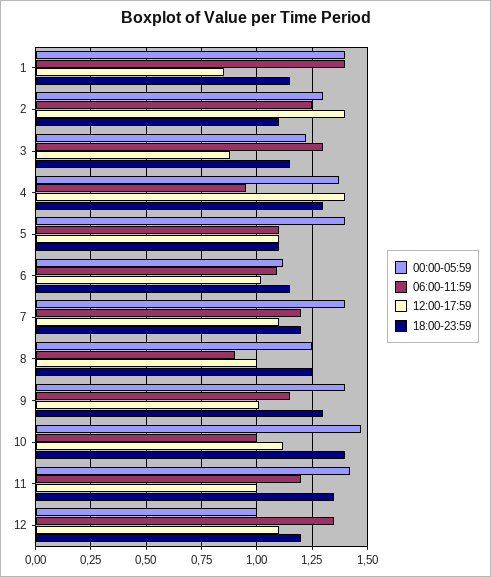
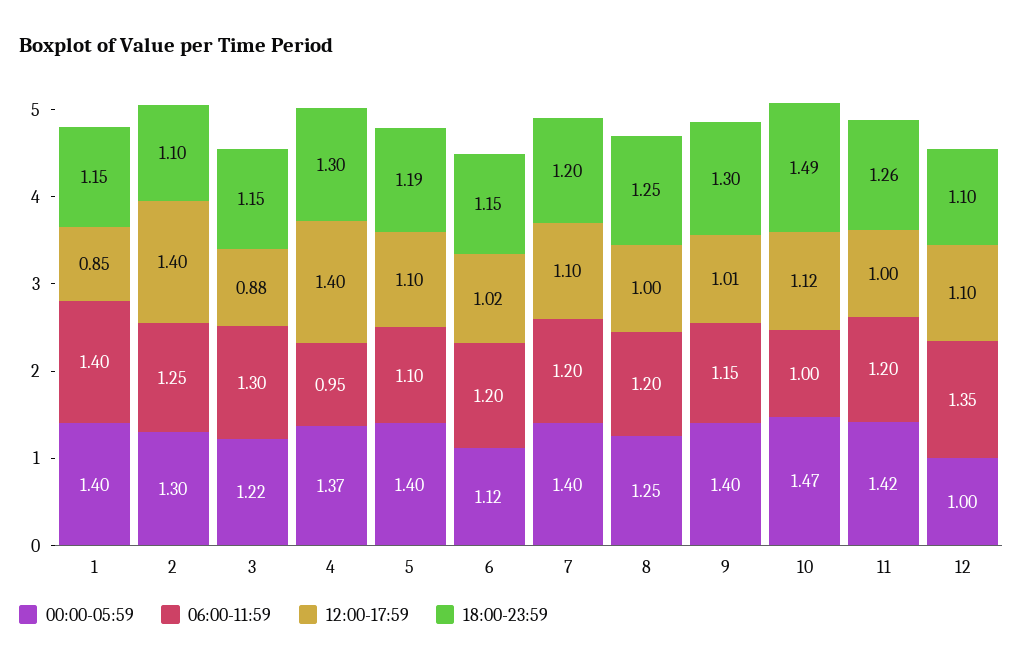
18:00-23:59, 5: 1.1 -> 1.19
06:00-11:59, 6: 1.1 -> 1.2
06:00-11:59, 8: 0.9 -> 1.2
18:00-23:59, 10: 1.4 -> 1.49
18:00-23:59, 11: 1.35 -> 1.26
18:00-23:59, 12: 1.2 -> 1.1

